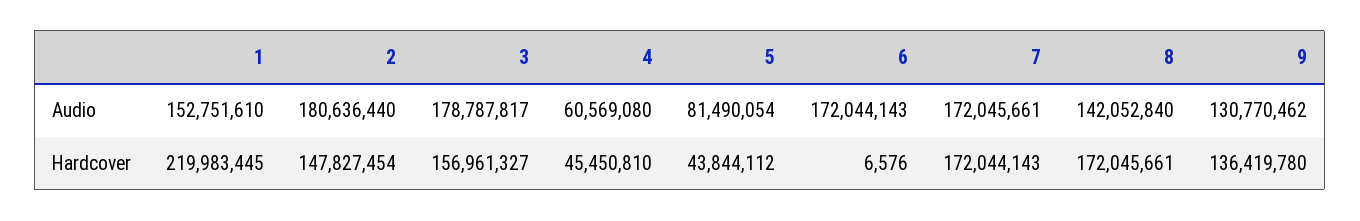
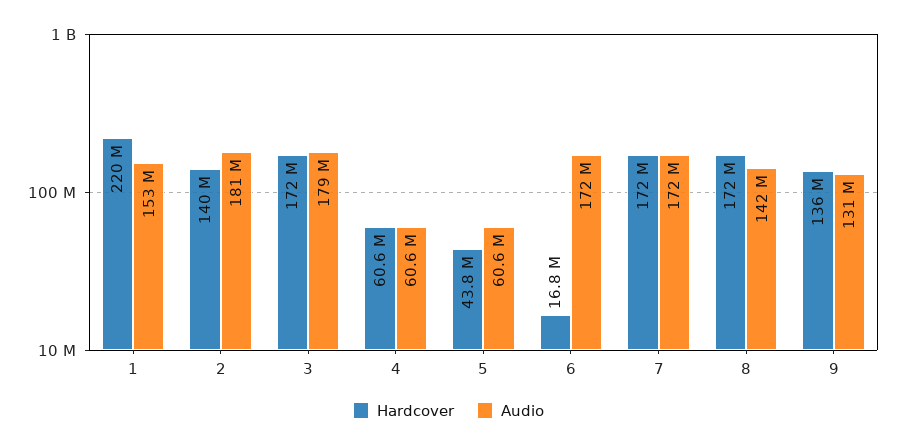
Audio, 5: 81490054 -> 60600000
Hardcover, 2: 147827454 -> 140000000
Hardcover, 3: 156961327 -> 172000000
Hardcover, 4: 45450810 -> 60600000
Hardcover, 6: 6576 -> 16800000

